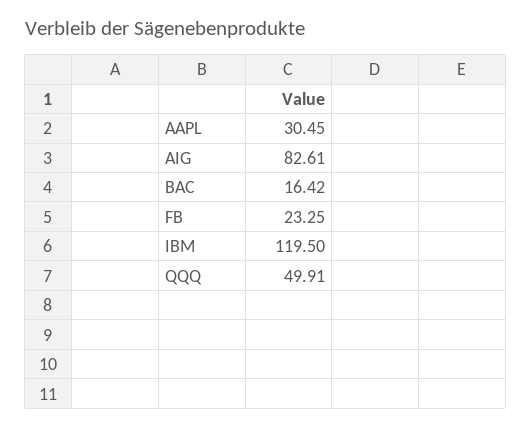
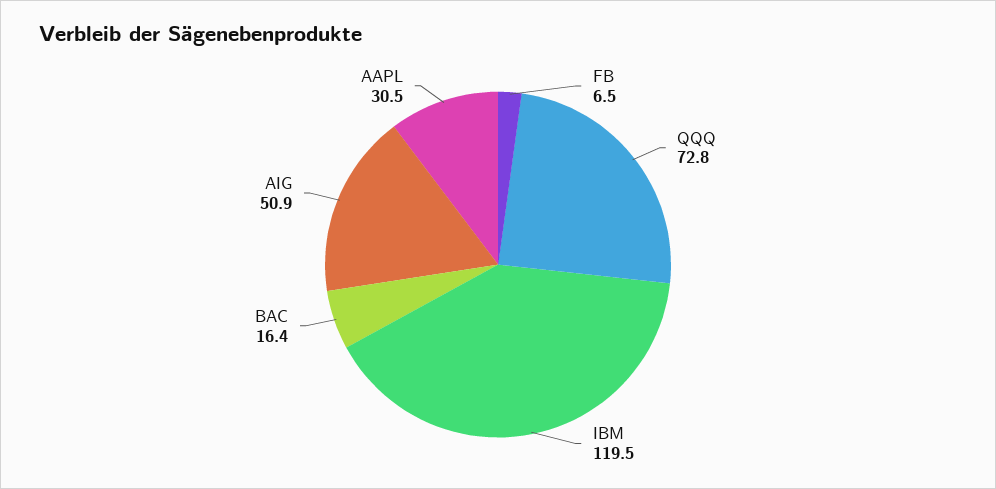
AIG: 82.61 -> 50.9
FB: 23.25 -> 6.5
QQQ: 49.91 -> 72.8

